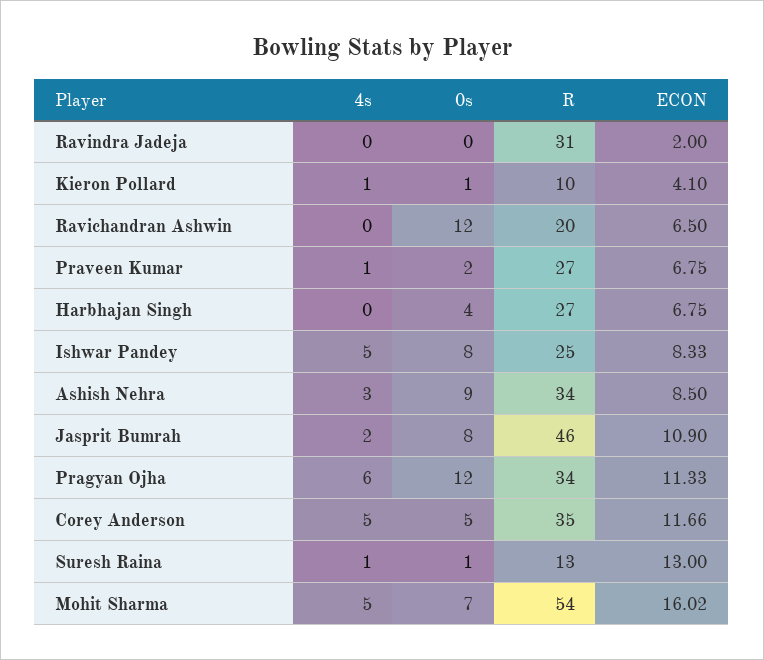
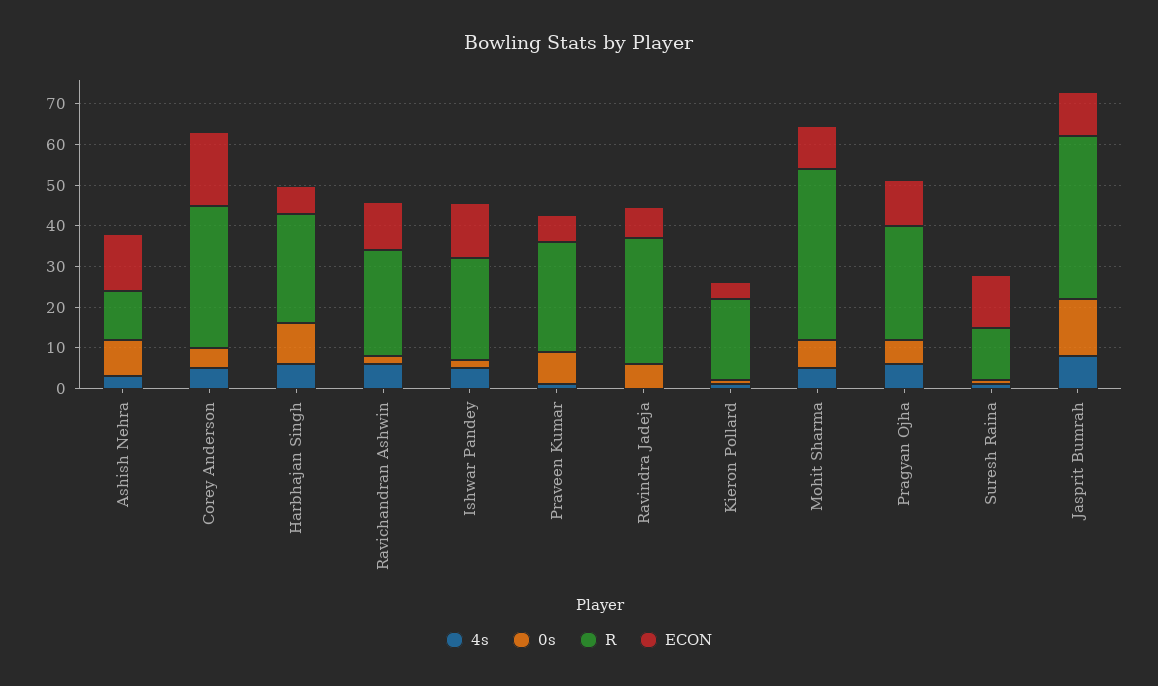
0s, Ravindra Jadeja: 0 -> 6
ECON, Ravindra Jadeja: 2 -> 8
R, Kieron Pollard: 10 -> 20
4s, Ravichandran Ashwin: 0 -> 6
0s, Ravichandran Ashwin: 12 -> 2
R, Ravichandran Ashwin: 20 -> 26
ECON, Ravichandran Ashwin: 6.5 -> 12
0s, Praveen Kumar: 2 -> 8
4s, Harbhajan Singh: 0 -> 6
0s, Harbhajan Singh: 4 -> 10
0s, Ishwar Pandey: 8 -> 2
ECON, Ishwar Pandey: 8.33 -> 14
R, Ashish Nehra: 34 -> 12
ECON, Ashish Nehra: 8.5 -> 14
4s, Jasprit Bumrah: 2 -> 8
0s, Jasprit Bumrah: 8 -> 14
R, Jasprit Bumrah: 46 -> 40
0s, Pragyan Ojha: 12 -> 6
R, Pragyan Ojha: 34 -> 28
ECON, Corey Anderson: 11.66 -> 18
R, Mohit Sharma: 54 -> 42
ECON, Mohit Sharma: 16.02 -> 10

